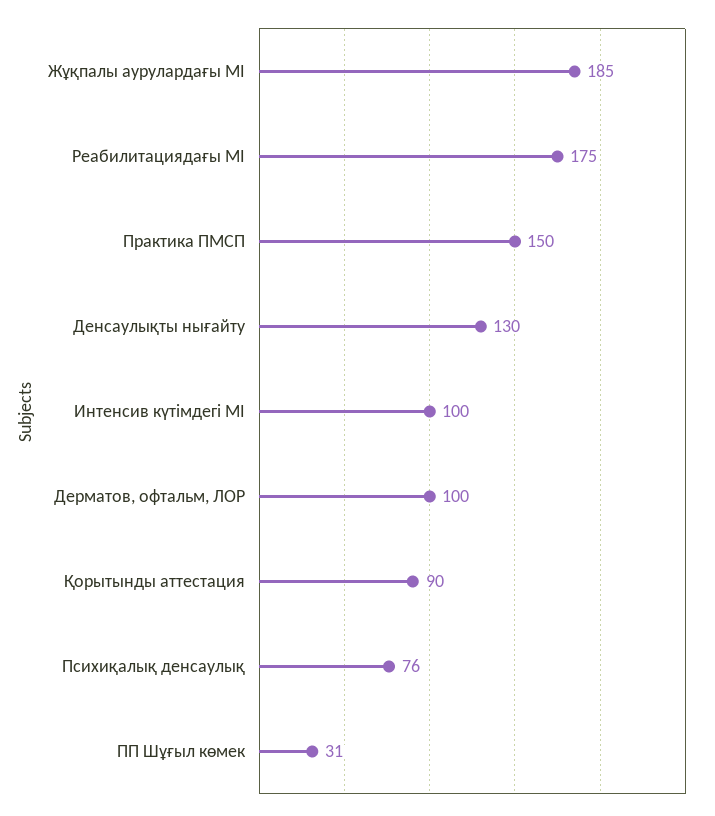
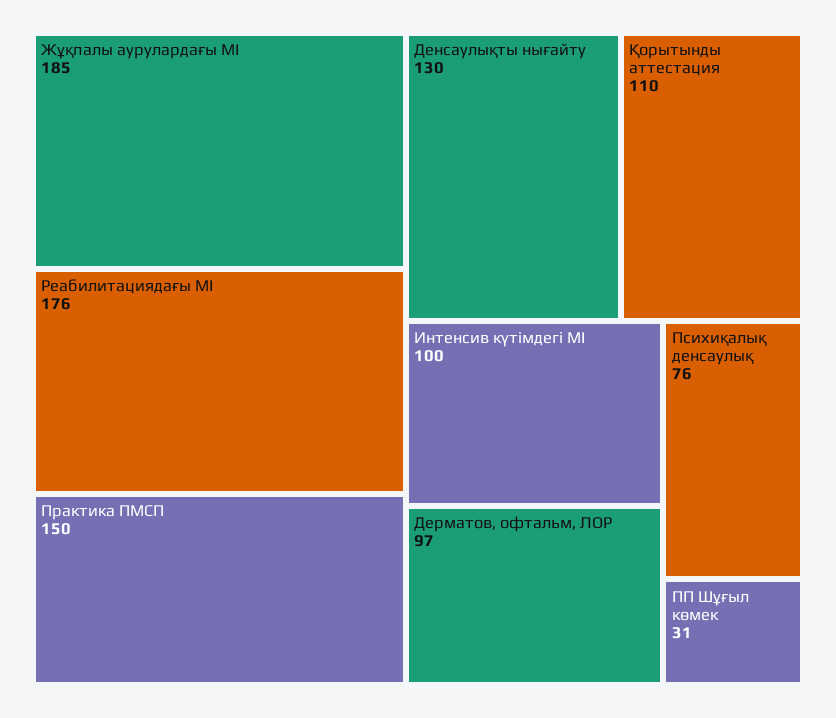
Реабилитациядағы МІ: 175 -> 176
Дерматов, офтальм, ЛОР: 100 -> 97
Қорытынды аттестация: 90 -> 110

